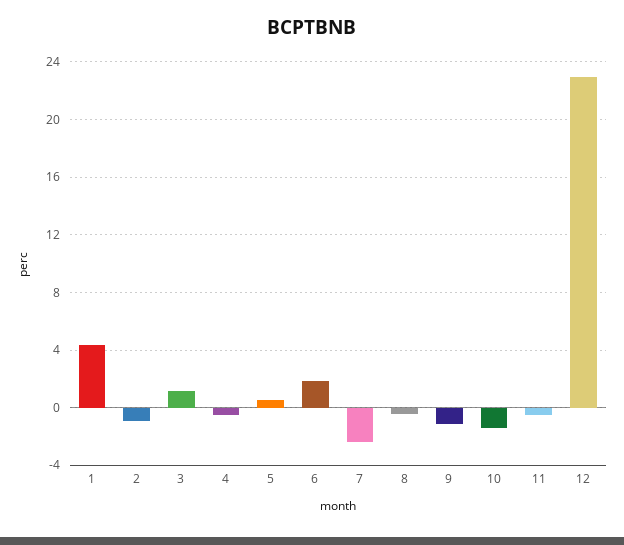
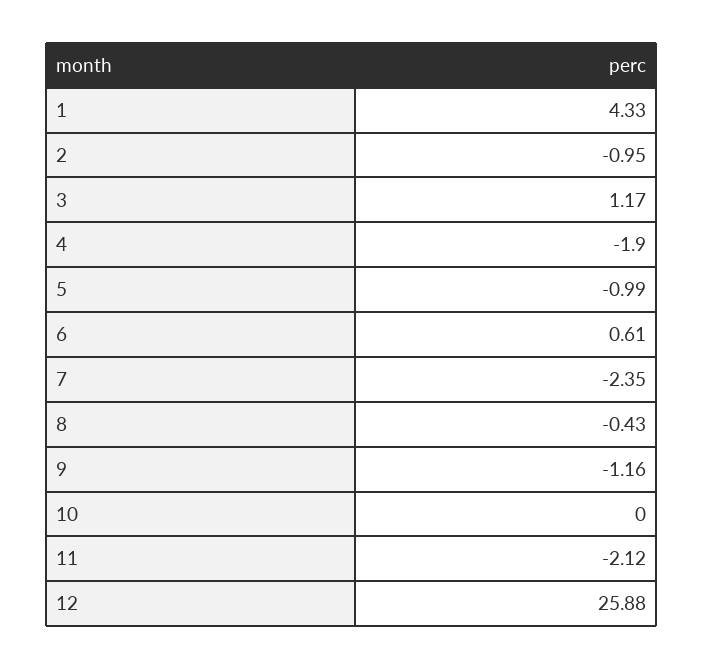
4: -0.5 -> -1.9
5: 0.5 -> -0.99
6: 2 -> 0.61
10: -1.5 -> 0
11: -0.5 -> -2.12
12: 23 -> 25.88

